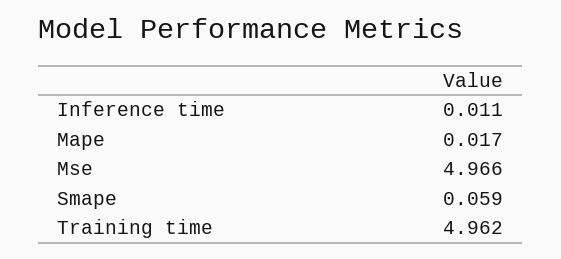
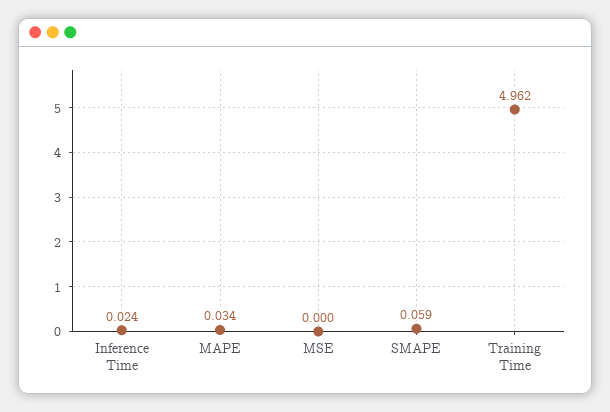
Inference time: 0.011 -> 0.024
Mape: 0.017 -> 0.034
Mse: 4.966 -> 0

